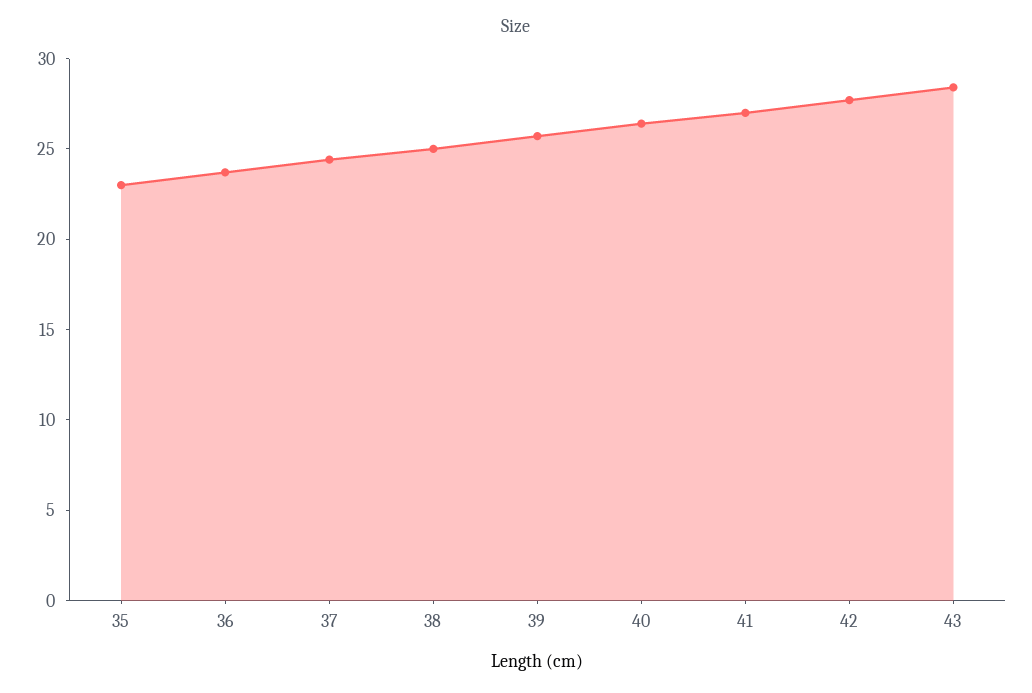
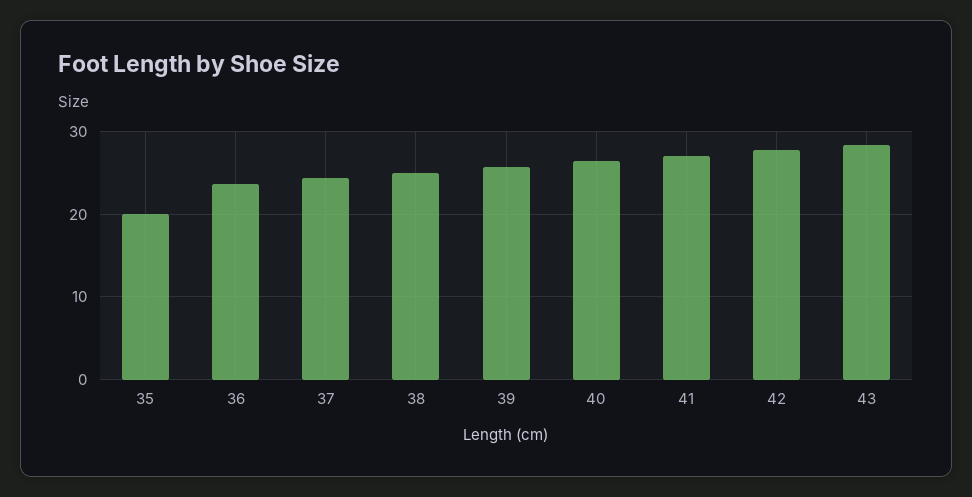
35: 23 -> 20

